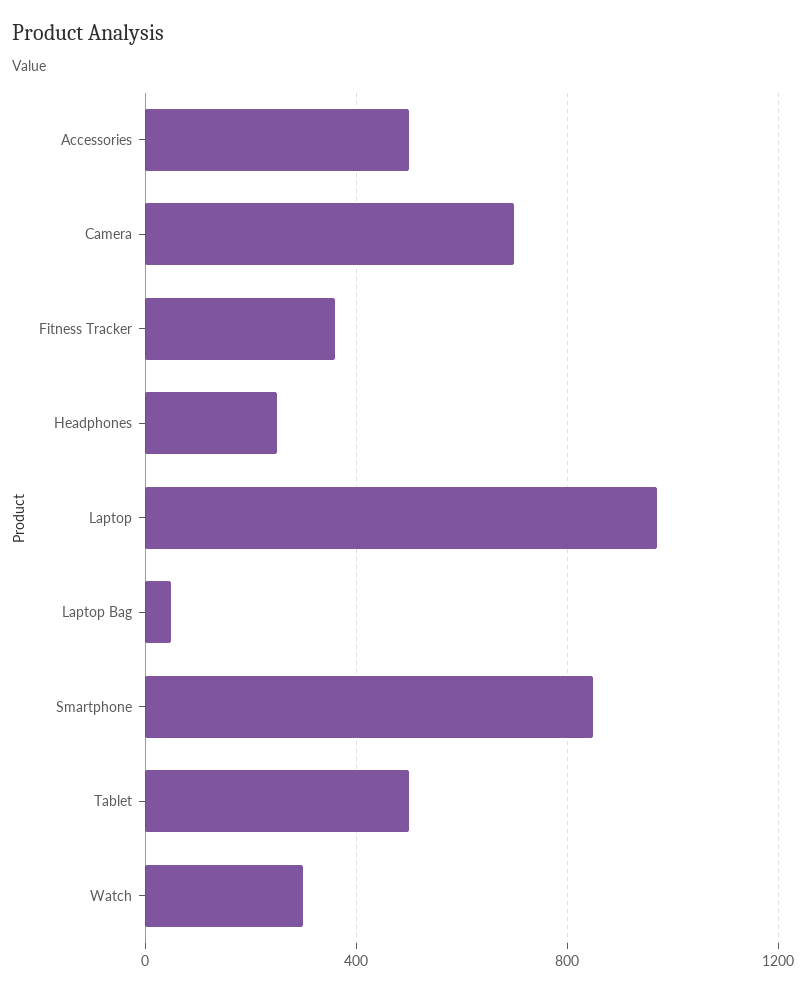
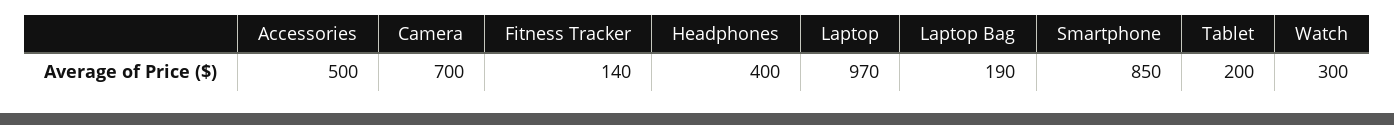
Fitness Tracker: 350 -> 140
Headphones: 250 -> 400
Laptop Bag: 50 -> 190
Tablet: 500 -> 200

